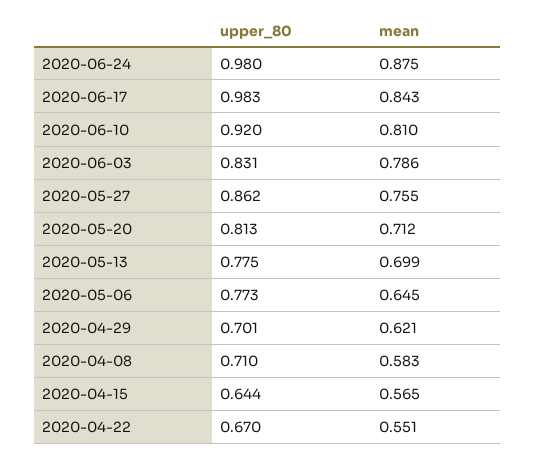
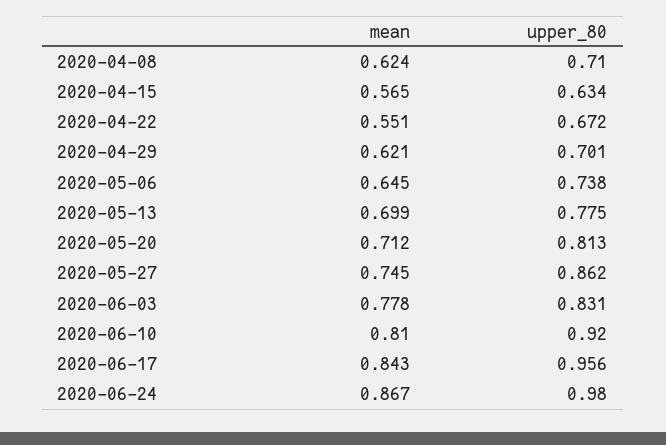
mean, 2020-06-24: 0.875 -> 0.867
upper_80, 2020-06-17: 0.983 -> 0.956
mean, 2020-06-03: 0.786 -> 0.778
mean, 2020-05-27: 0.755 -> 0.745
upper_80, 2020-05-06: 0.773 -> 0.738
mean, 2020-04-08: 0.583 -> 0.624
upper_80, 2020-04-15: 0.644 -> 0.634
upper_80, 2020-04-22: 0.67 -> 0.672

